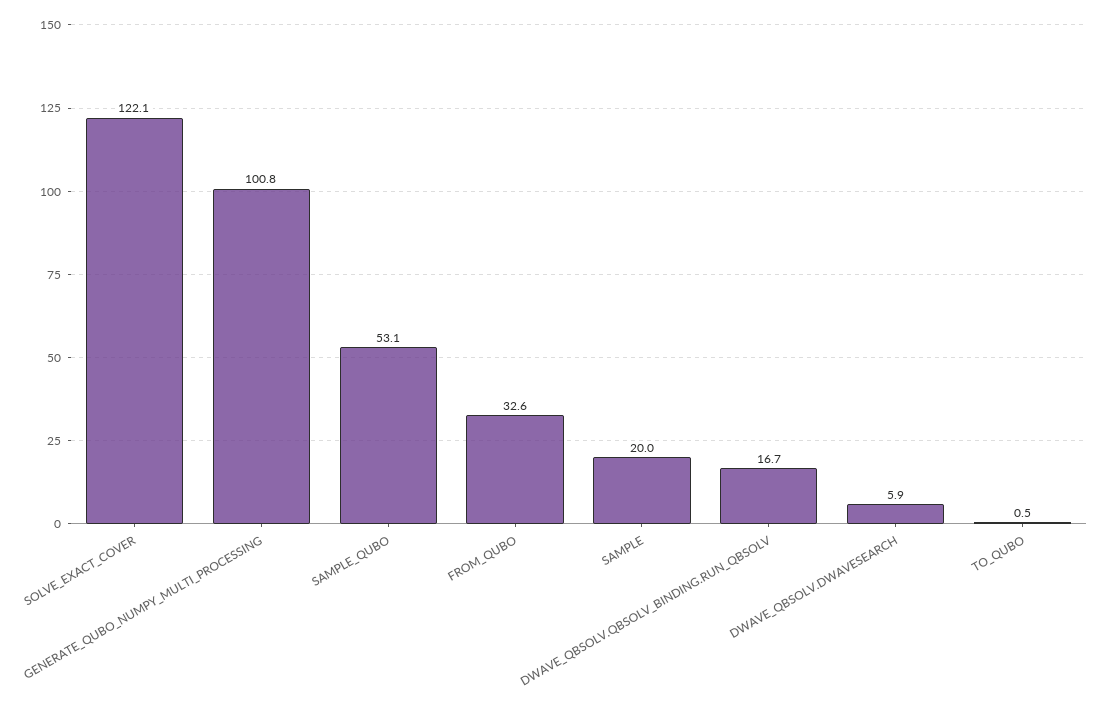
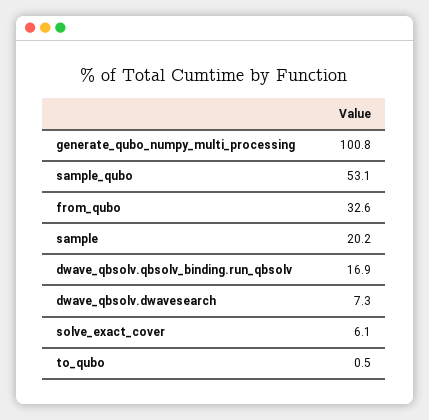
SOLVE_EXACT_COVER: 122.1 -> 6.1
SAMPLE: 20 -> 20.2
DWAVE_QBSOLV.QBSOLV_BINDING.RUN_QBSOLV: 16.7 -> 16.9
DWAVE_QBSOLV.DWAVESEARCH: 5.9 -> 7.3

